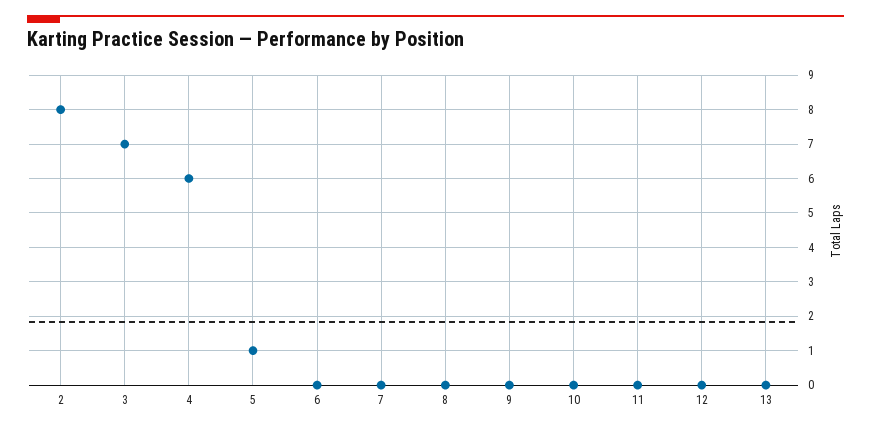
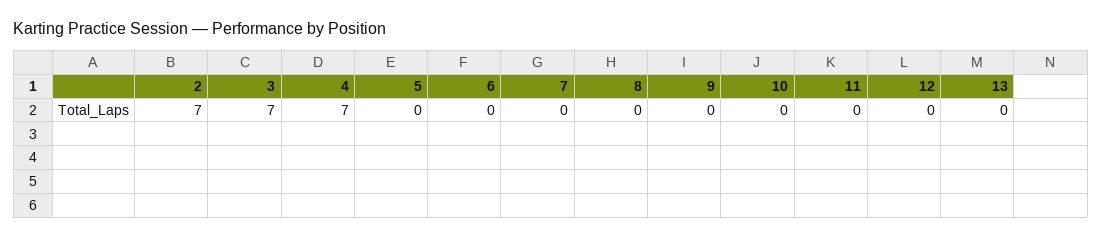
2: 8 -> 7
4: 6 -> 7
5: 1 -> 0

